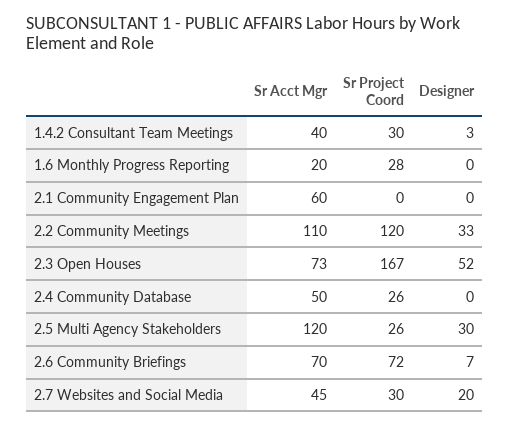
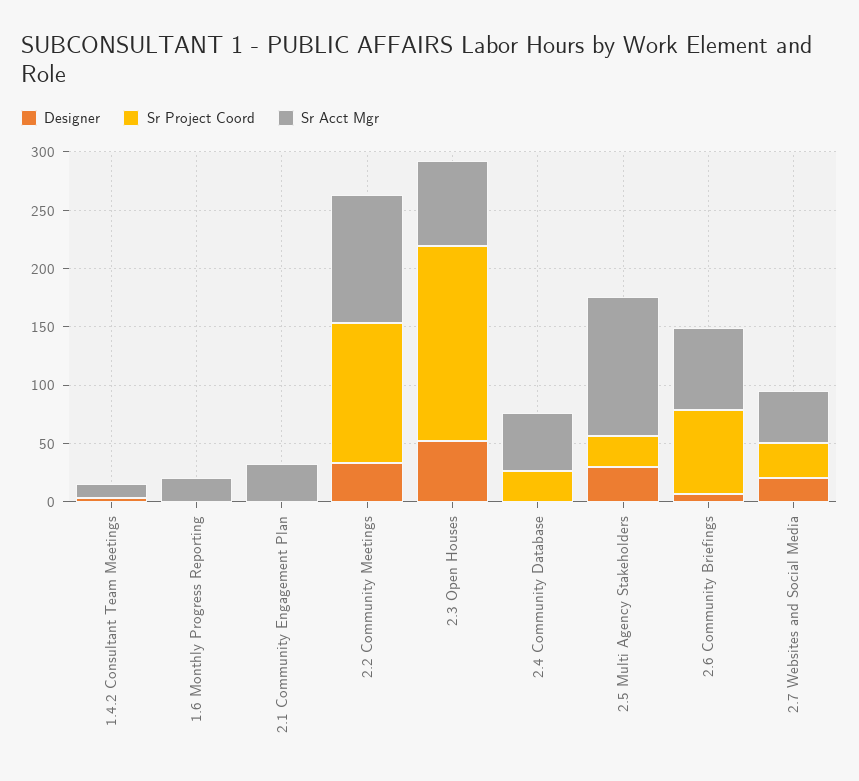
Sr Acct Mgr, 1.4.2 Consultant Team Meetings: 40 -> 10
Sr Project Coord, 1.4.2 Consultant Team Meetings: 30 -> 0
Sr Project Coord, 1.6 Monthly Progress Reporting: 28 -> 0
Sr Acct Mgr, 2.1 Community Engagement Plan: 60 -> 30

